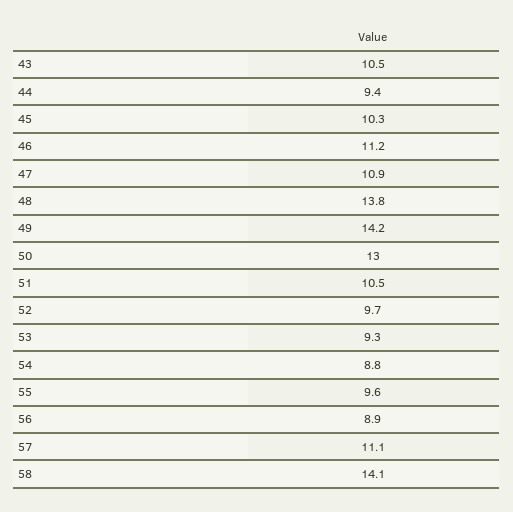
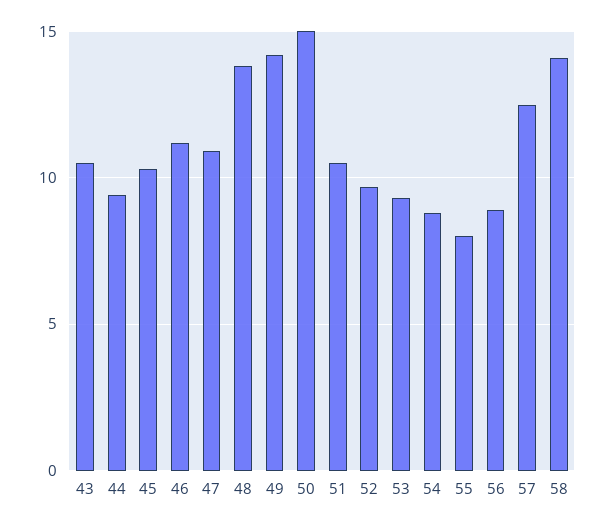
50: 13 -> 15
55: 9.6 -> 8
57: 11.1 -> 12.5

